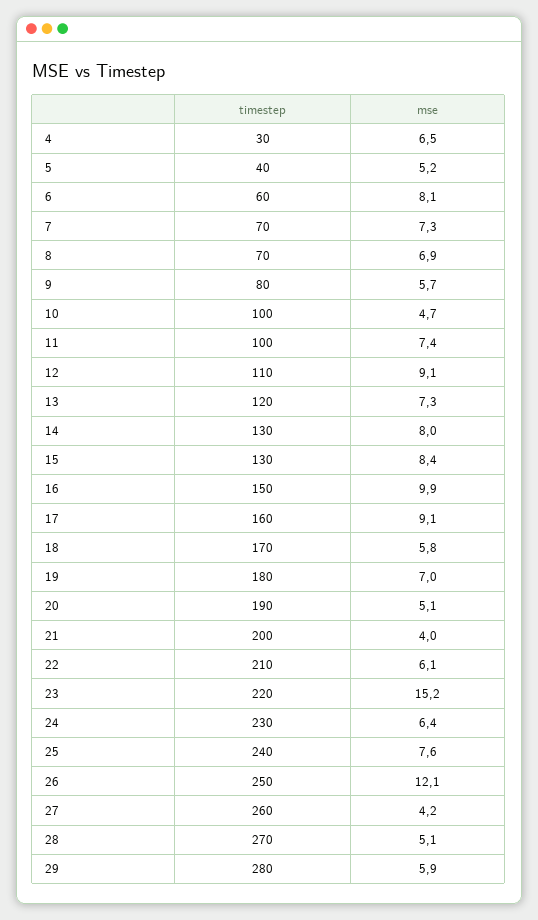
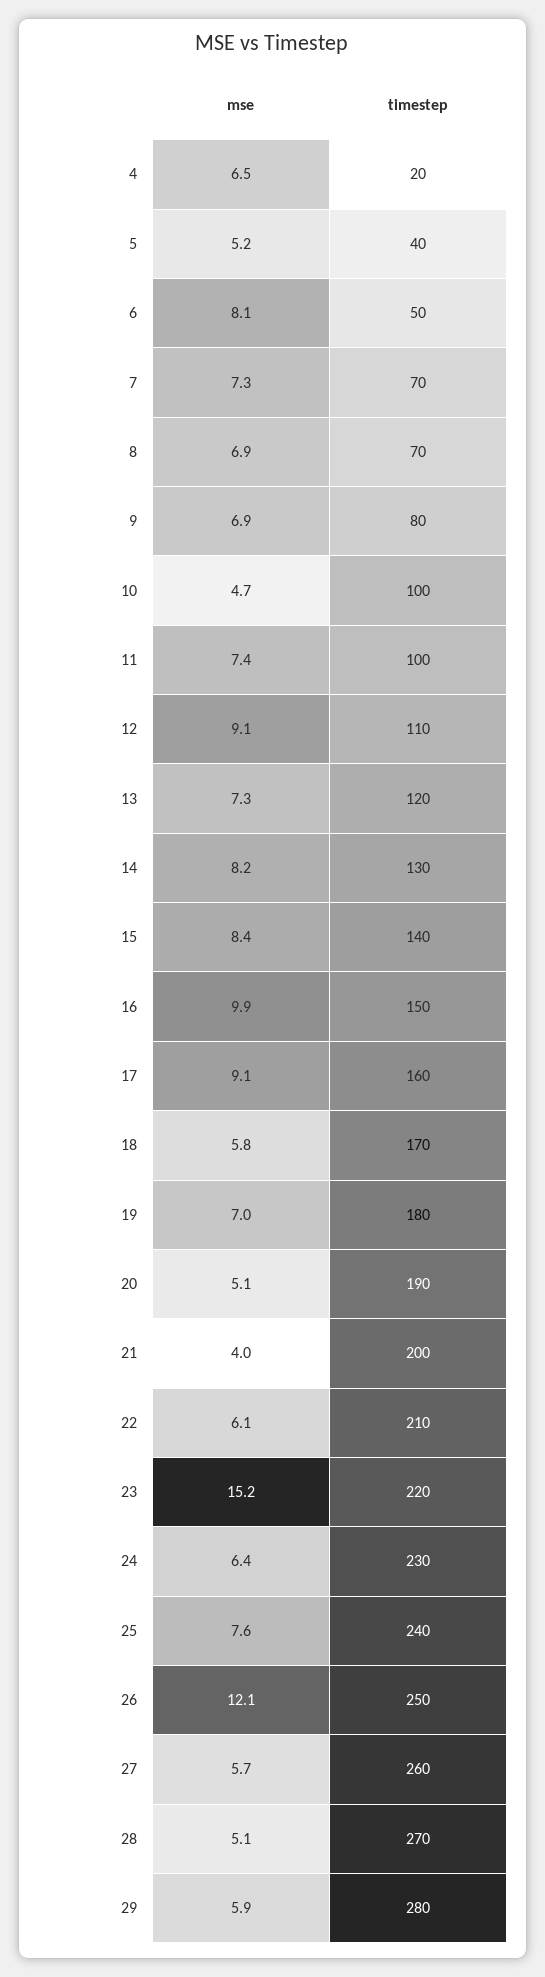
timestep, 4: 30 -> 20
timestep, 6: 60 -> 50
mse, 9: 5.7 -> 6.9
mse, 14: 8 -> 8.2
timestep, 15: 130 -> 140
mse, 27: 4.2 -> 5.7

